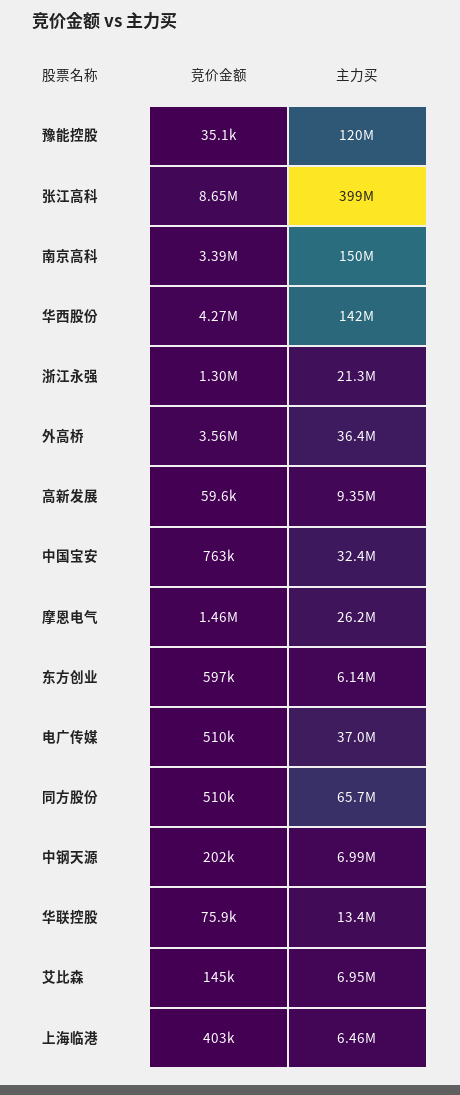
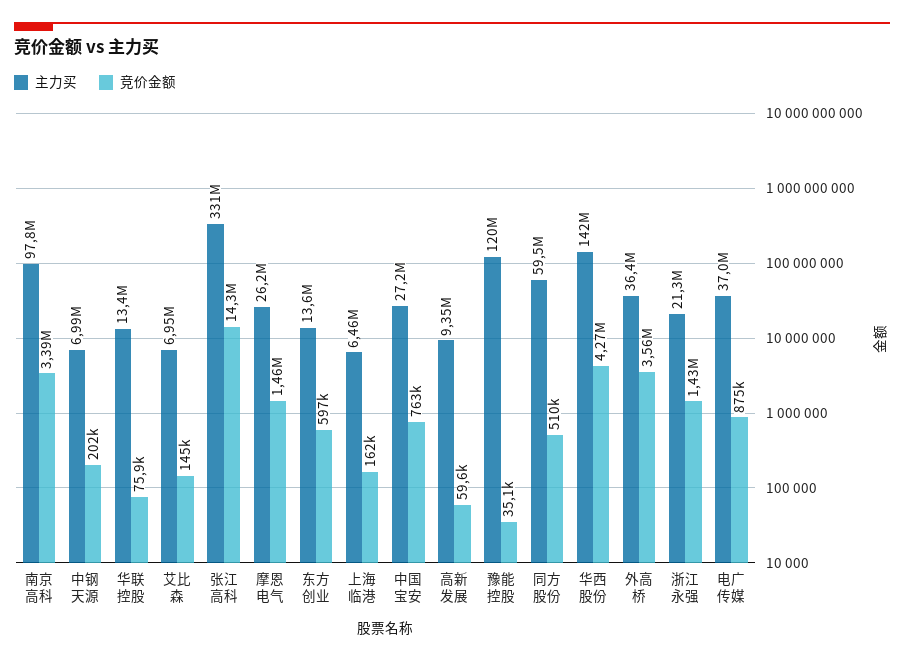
竞价金额, 张江高科: 8650000 -> 14300000
主力买, 张江高科: 399000000 -> 331000000
主力买, 南京高科: 150000000 -> 97800000
竞价金额, 浙江永强: 1300000 -> 1430000
主力买, 中国宝安: 32400000 -> 27200000
主力买, 东方创业: 6140000 -> 13600000
竞价金额, 电广传媒: 510000 -> 875000
主力买, 同方股份: 65700000 -> 59500000
竞价金额, 上海临港: 403000 -> 162000

